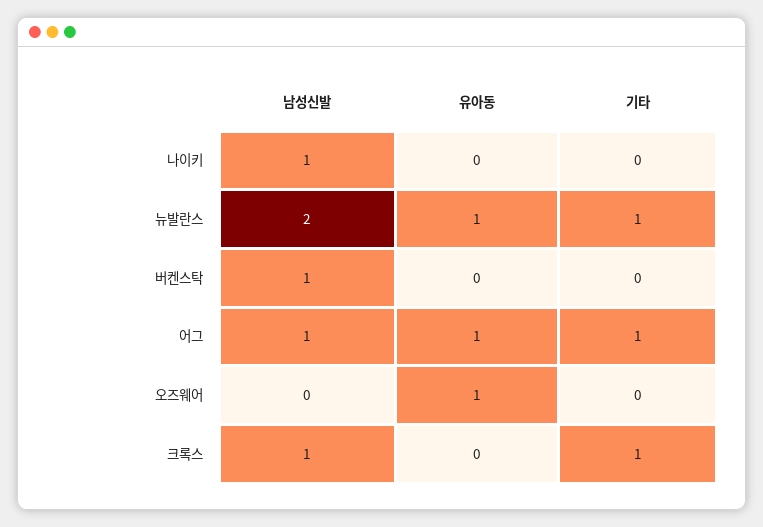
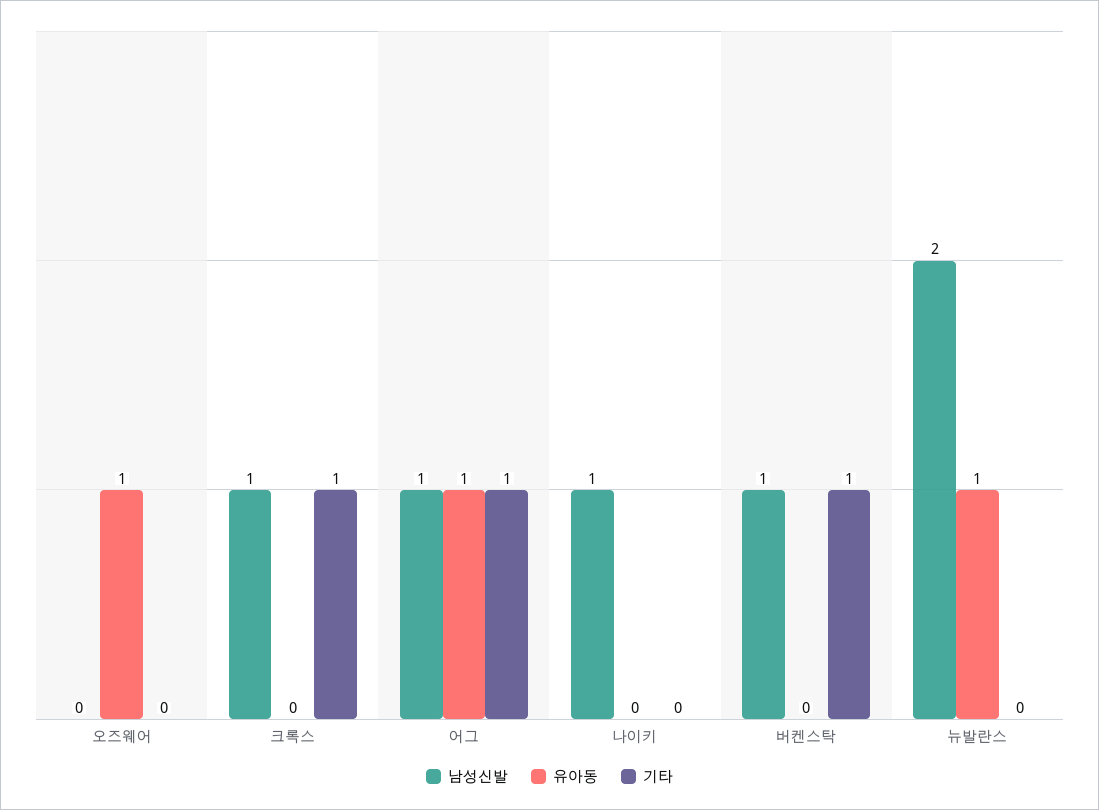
기타, 뉴발란스: 1 -> 0
기타, 버켄스탁: 0 -> 1

